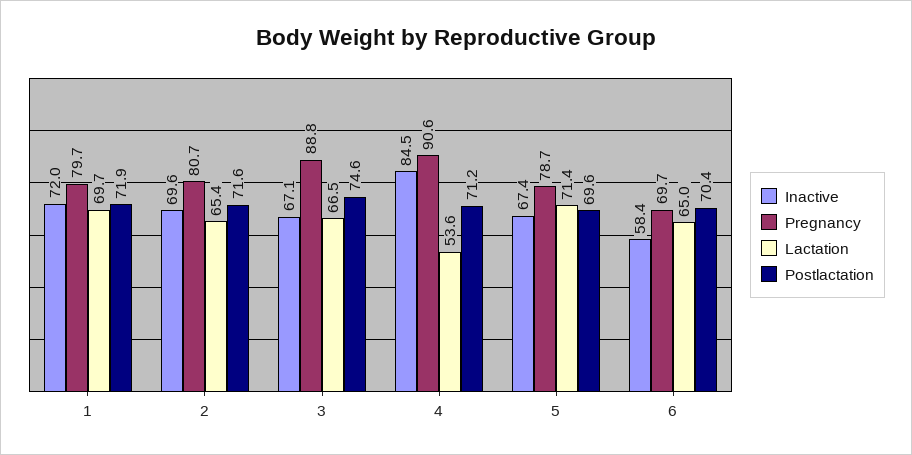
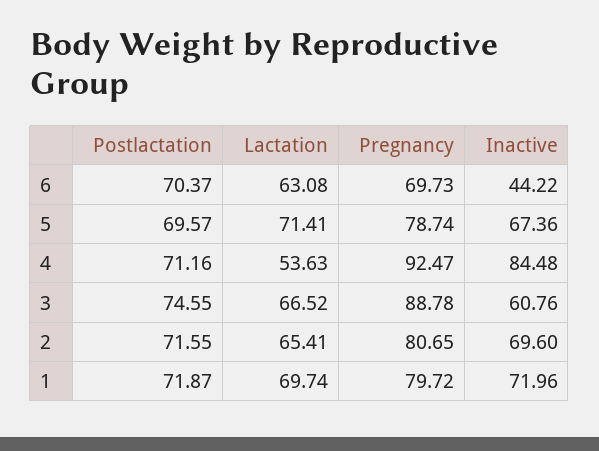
Inactive, 3: 67.1 -> 60.76
Pregnancy, 4: 90.6 -> 92.47
Inactive, 6: 58.4 -> 44.22
Lactation, 6: 65 -> 63.08

